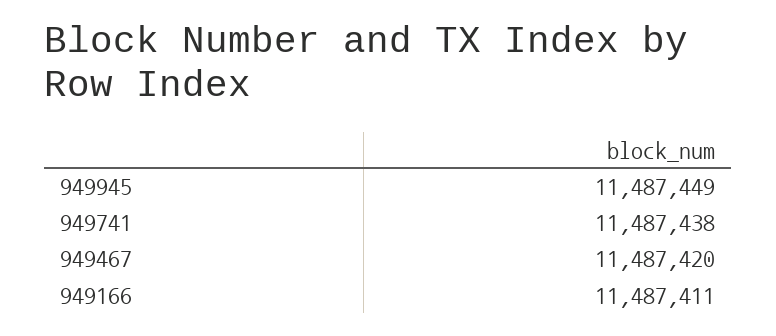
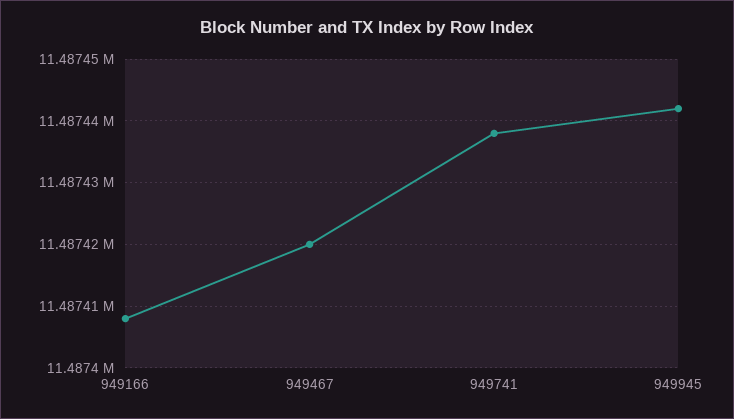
949945: 11487449 -> 11487442
949166: 11487411 -> 11487408

